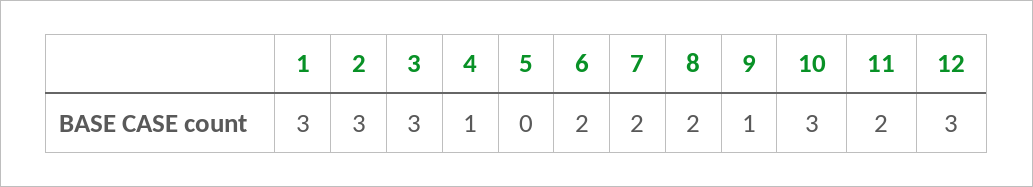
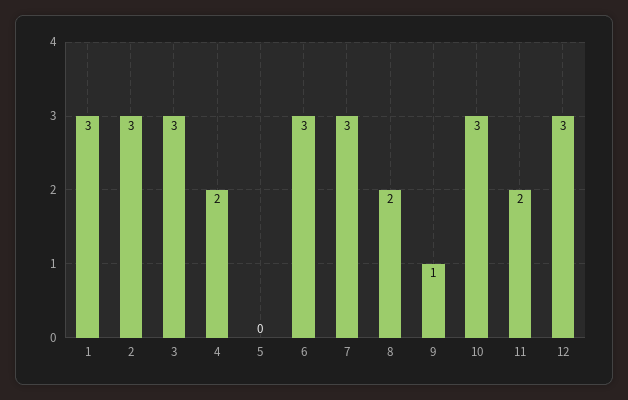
4: 1 -> 2
6: 2 -> 3
7: 2 -> 3

